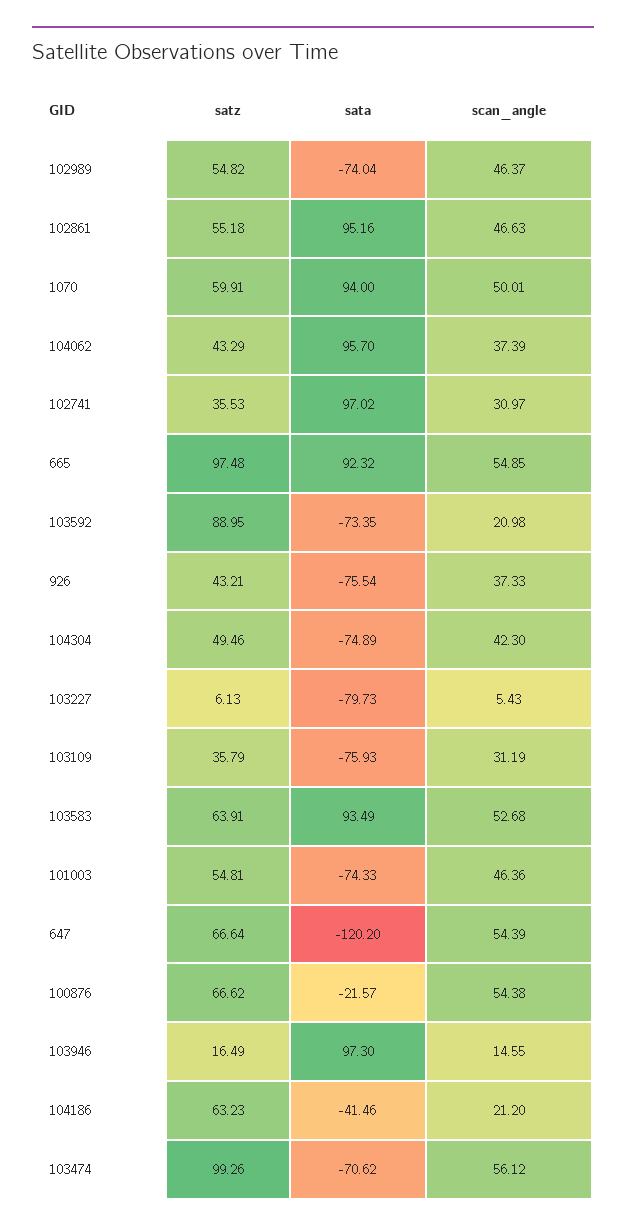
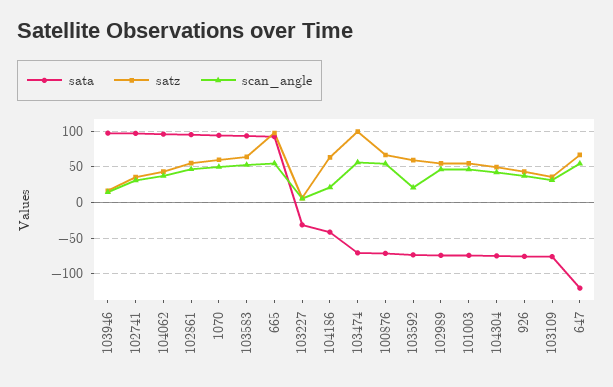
satz, 103592: 88.95 -> 60
sata, 103227: -79.73 -> -30
sata, 100876: -21.57 -> -70

